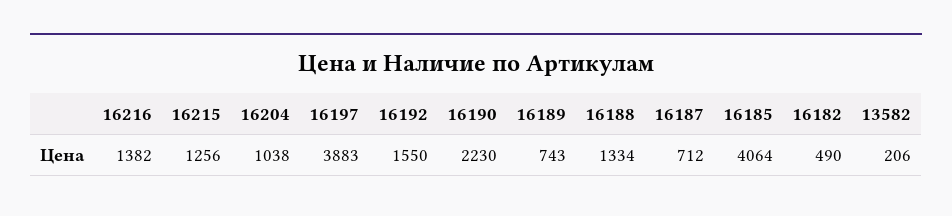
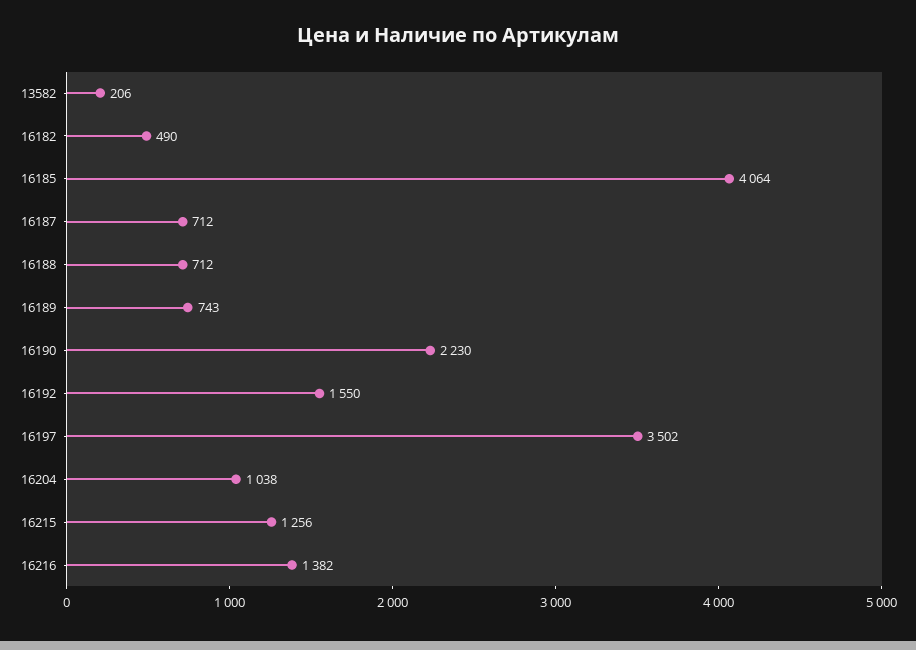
16197: 3883 -> 3502
16188: 1334 -> 712

